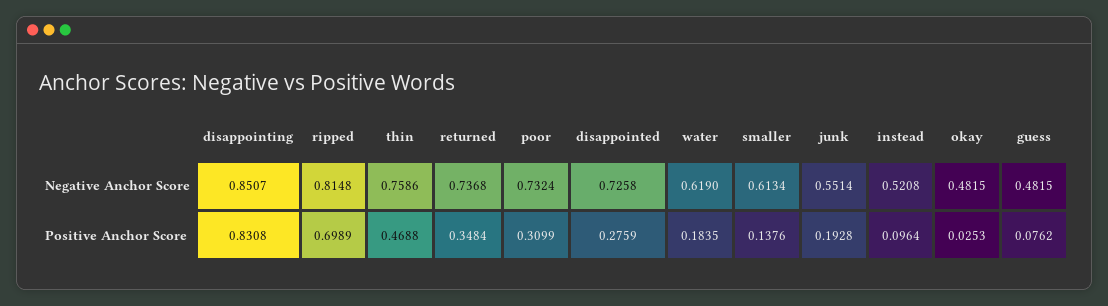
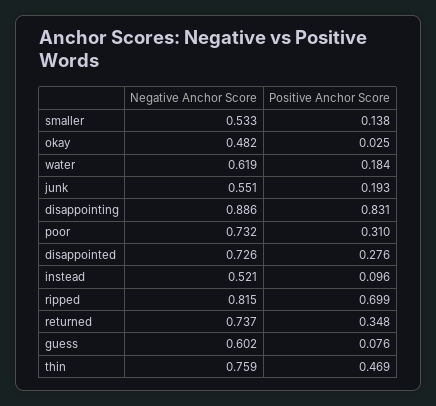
disappointing, Negative Anchor Score: 0.8507 -> 0.886
smaller, Negative Anchor Score: 0.6134 -> 0.533
guess, Negative Anchor Score: 0.4815 -> 0.602

